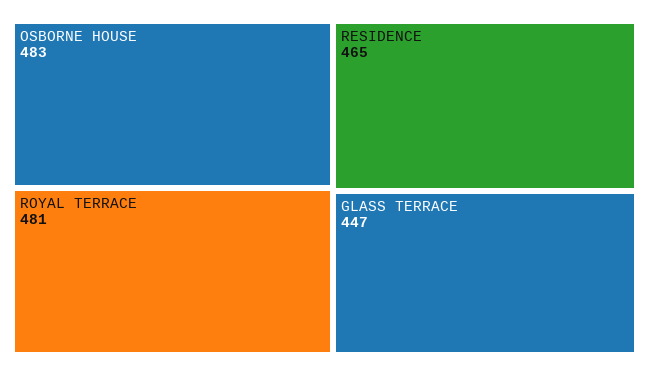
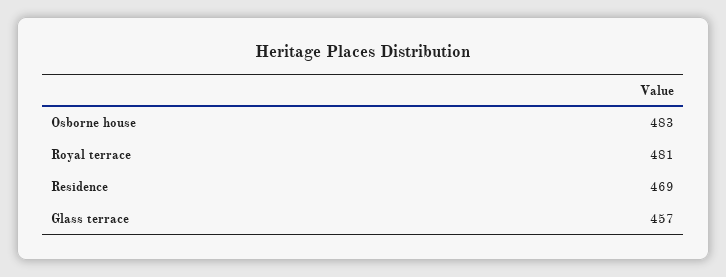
RESIDENCE: 465 -> 469
GLASS TERRACE: 447 -> 457

